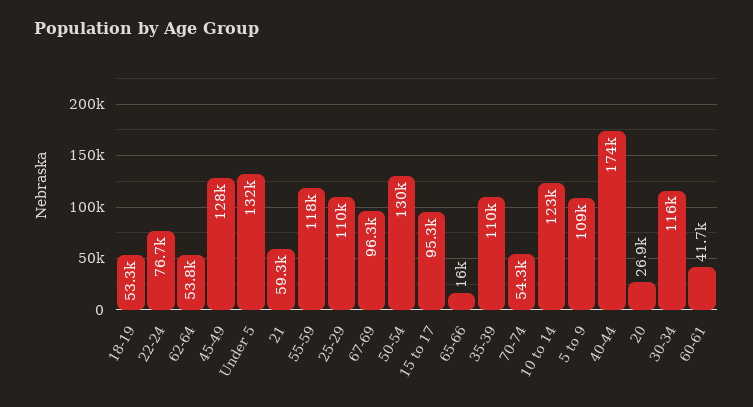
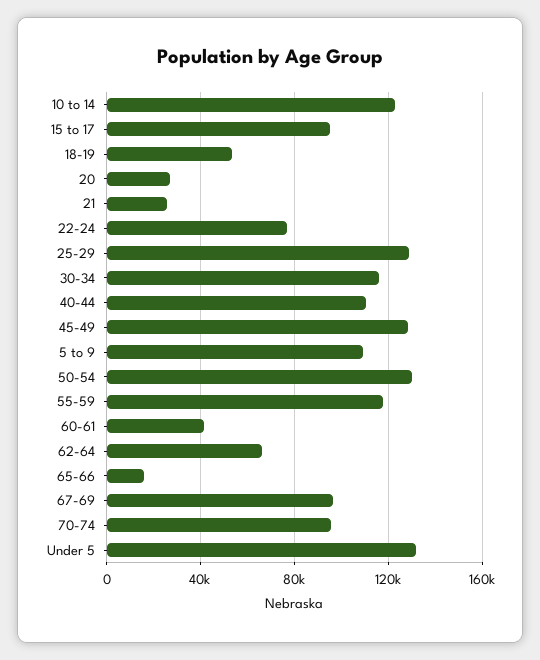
62-64: 53800 -> 65000
21: 59300 -> 25000
25-29: 110000 -> 130000
35-39: 110000 -> none
70-74: 54300 -> 95000
40-44: 174000 -> 110000

